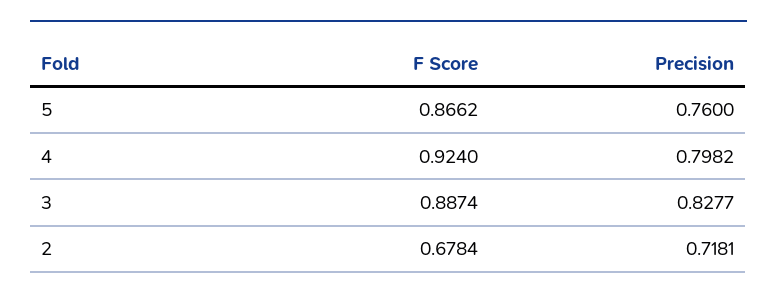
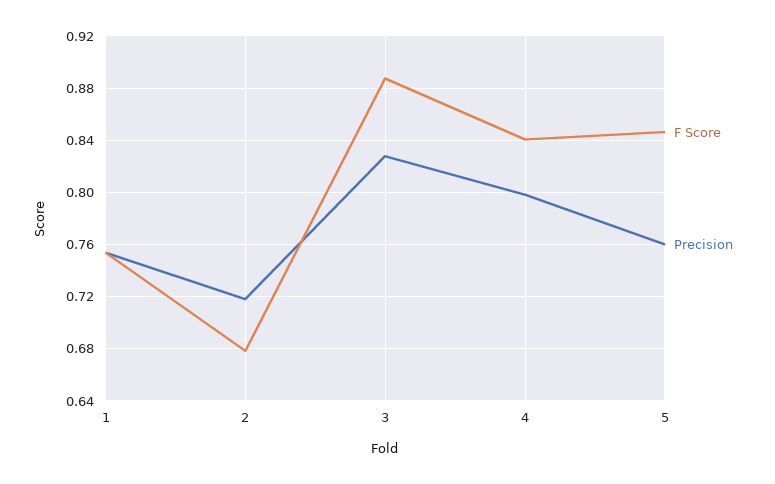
F Score, 5: 0.8662 -> 0.845
F Score, 4: 0.924 -> 0.84
F Score, 1: none -> 0.755
Precision, 1: none -> 0.755

